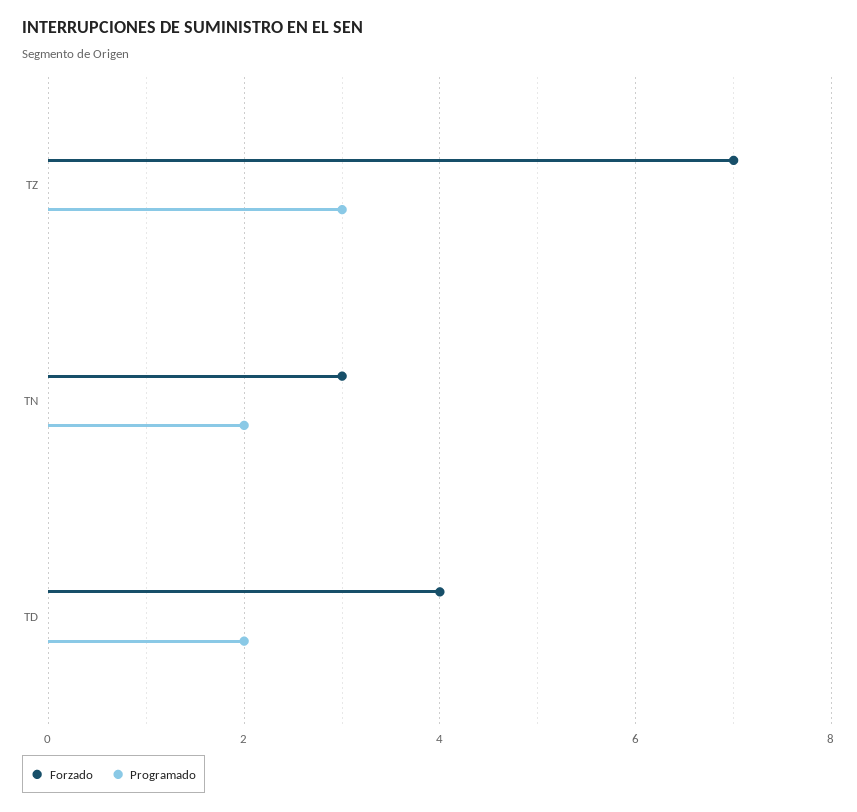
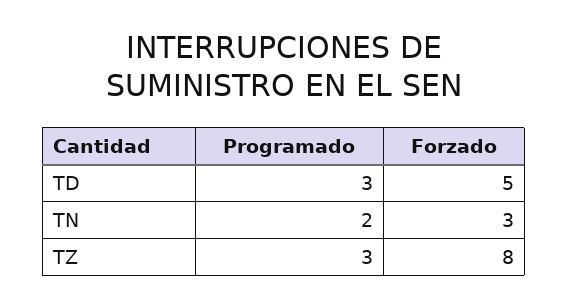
Forzado, TZ: 7 -> 8
Forzado, TD: 4 -> 5
Programado, TD: 2 -> 3

